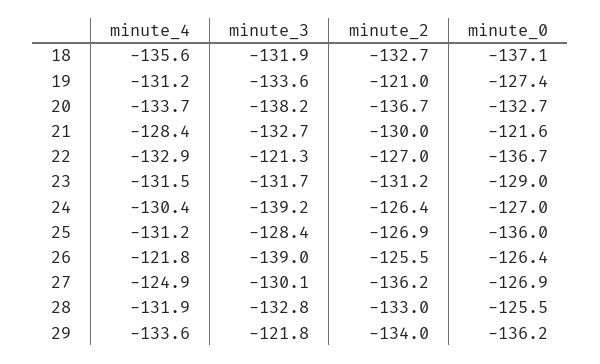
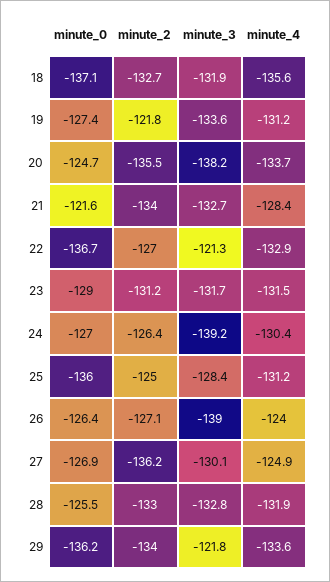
minute_2, 19: -121 -> -121.8
minute_2, 20: -136.7 -> -135.5
minute_0, 20: -132.7 -> -124.7
minute_2, 21: -130 -> -134
minute_2, 25: -126.9 -> -125
minute_4, 26: -121.8 -> -124
minute_2, 26: -125.5 -> -127.1

